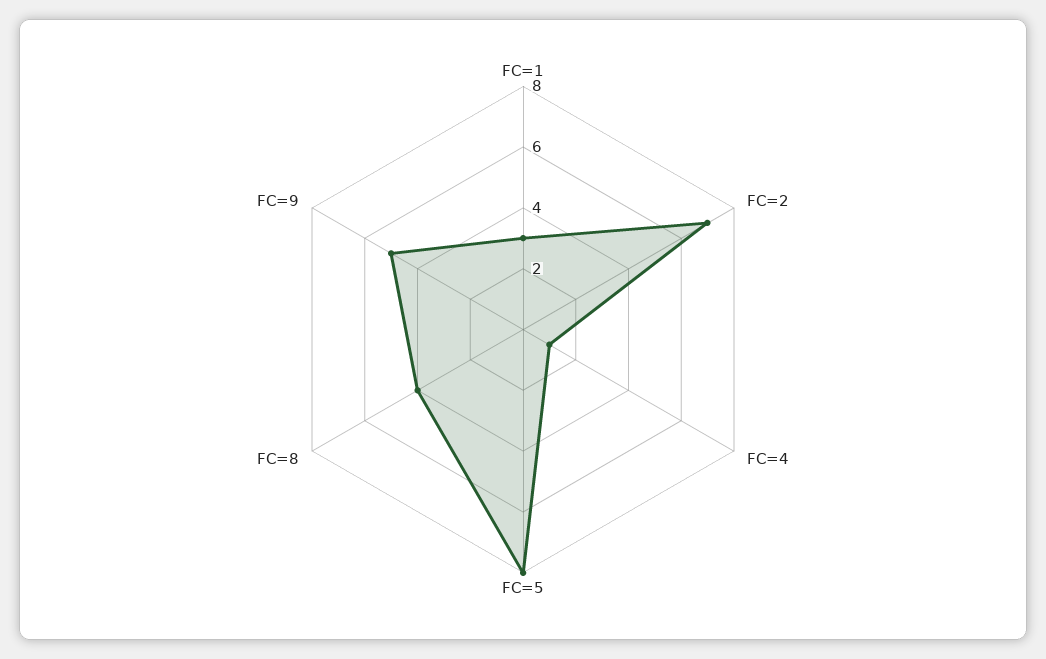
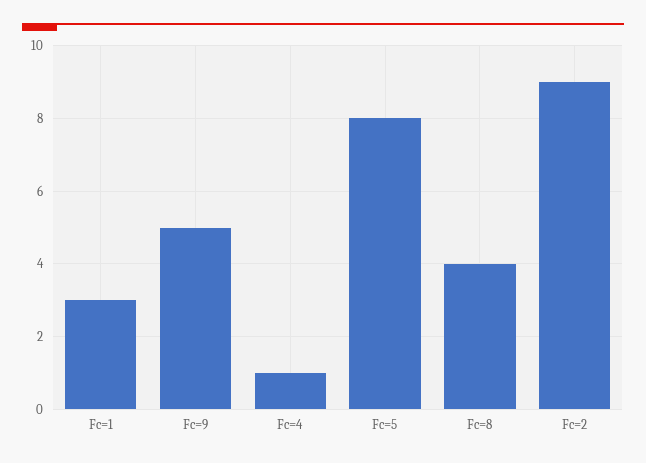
FC=2: 7 -> 9

